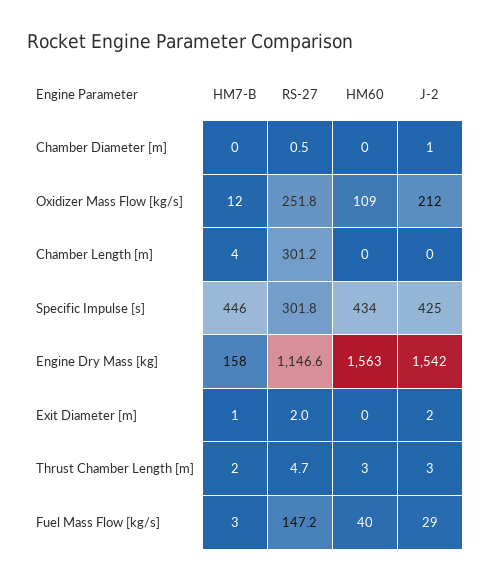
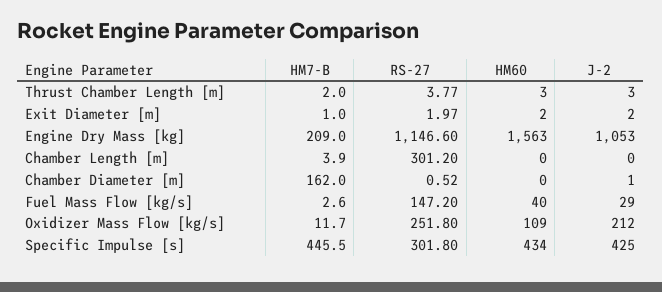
HM7-B, Chamber Diameter [m]: 0 -> 162
HM7-B, Engine Dry Mass [kg]: 158 -> 209
J-2, Engine Dry Mass [kg]: 1542 -> 1053
HM60, Exit Diameter [m]: 0 -> 2
RS-27, Thrust Chamber Length [m]: 4.7 -> 3.77

